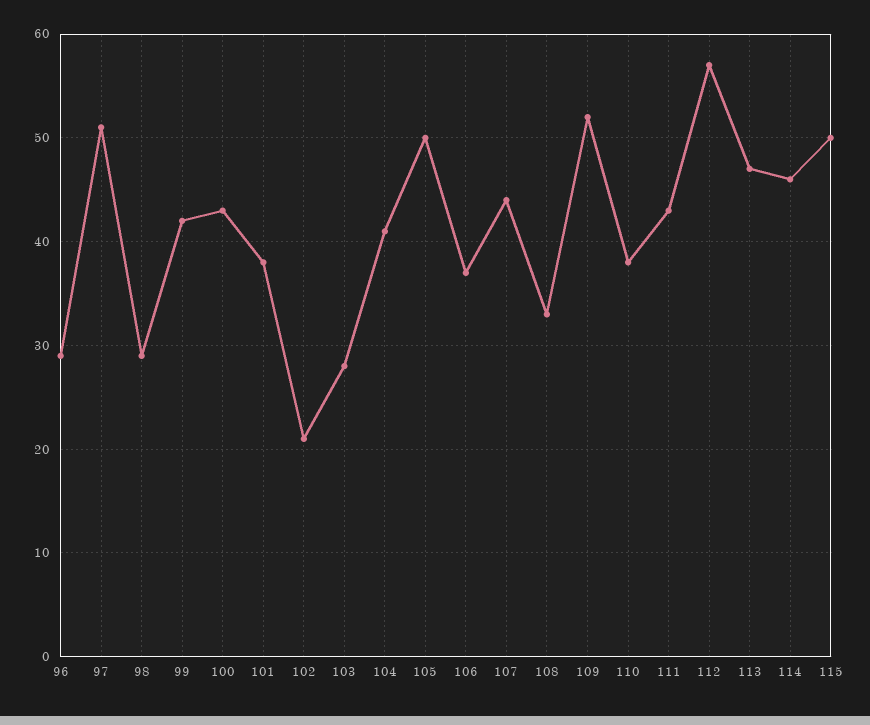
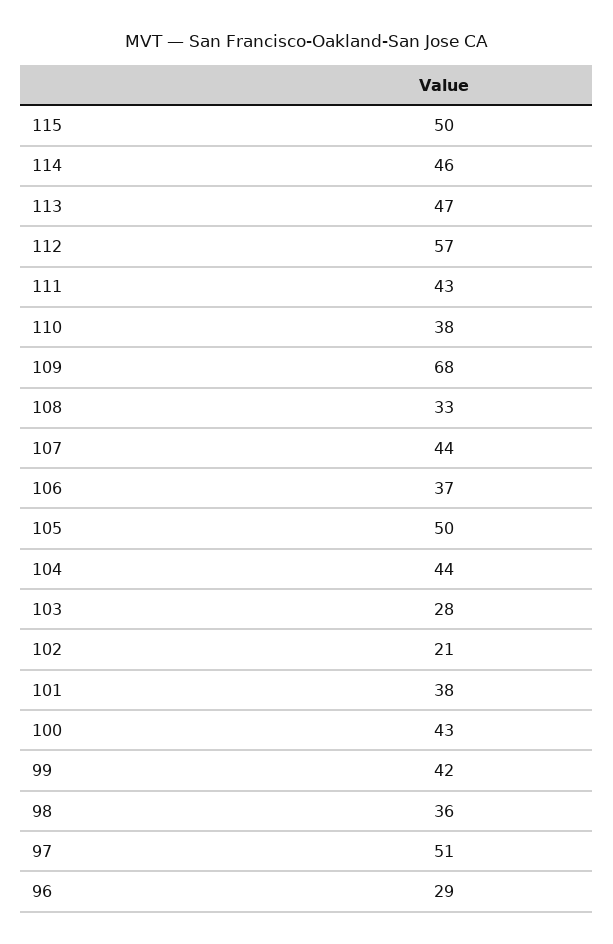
98: 29 -> 36
104: 41 -> 44
109: 52 -> 68

